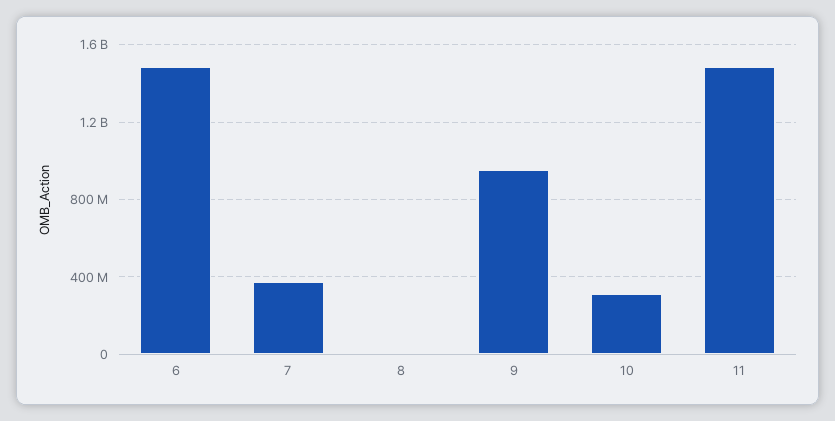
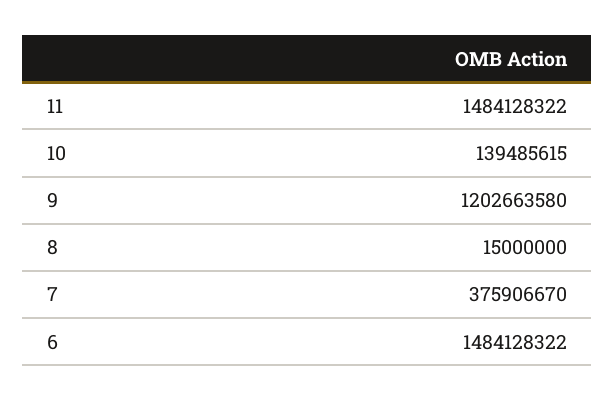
9: 950000000 -> 1202663580
10: 300000000 -> 139485615

